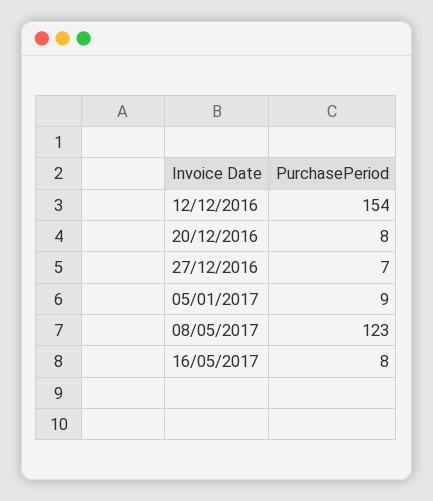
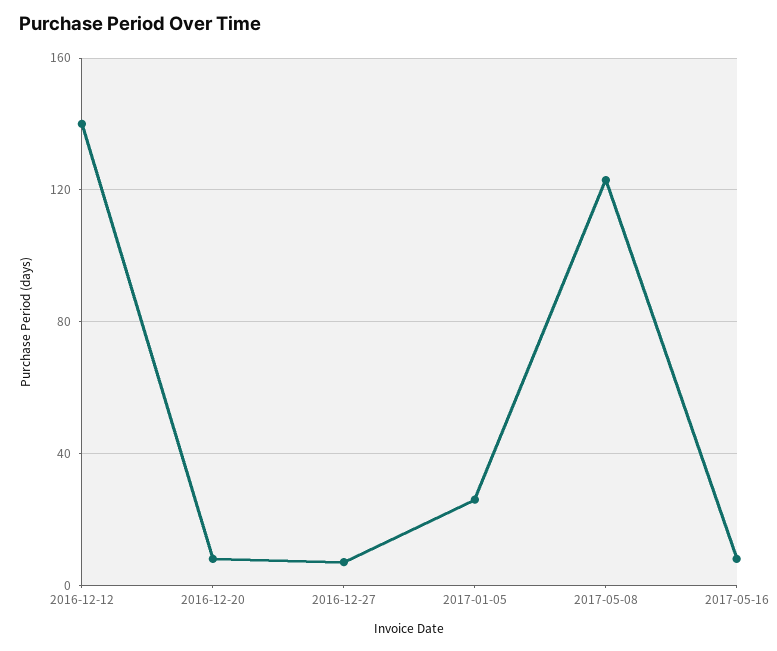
12/12/2016: 154 -> 140
05/01/2017: 9 -> 25

